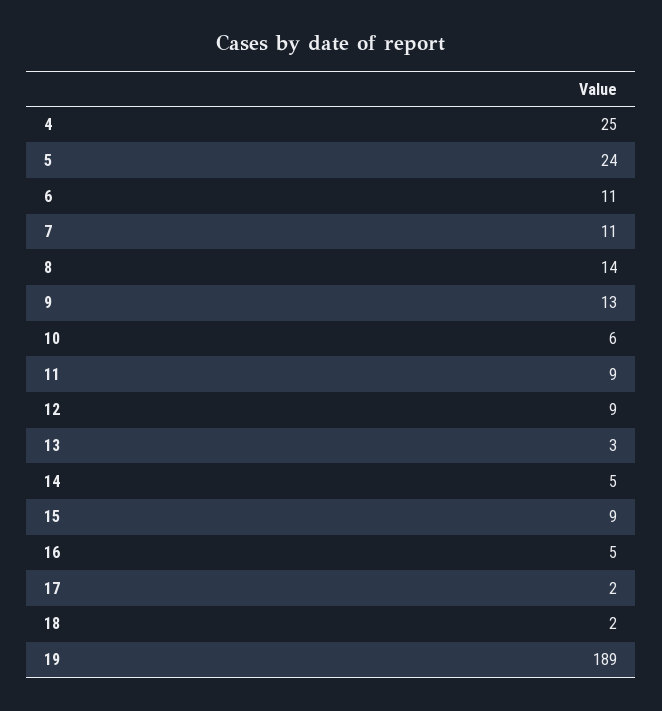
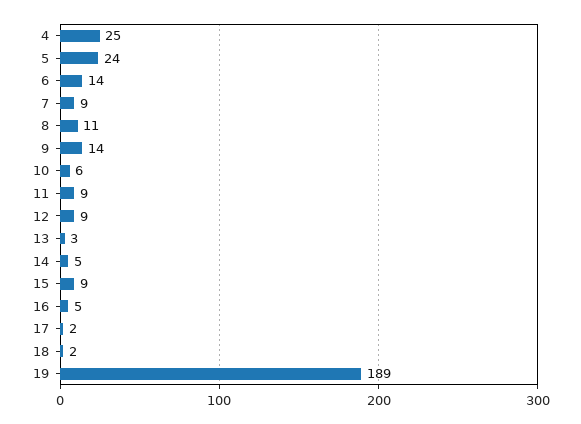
6: 11 -> 14
7: 11 -> 9
8: 14 -> 11
9: 13 -> 14

